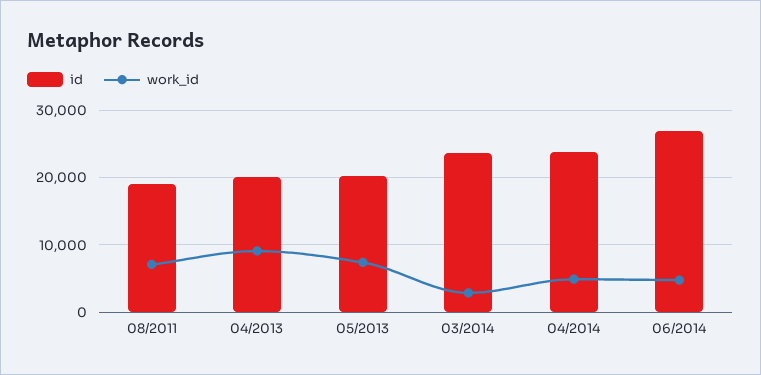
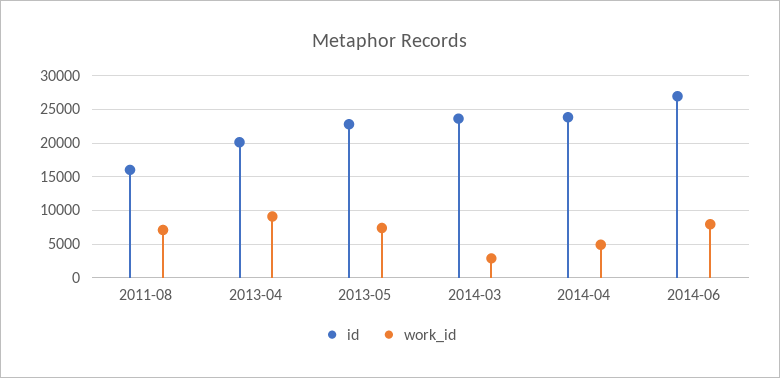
id, 08/2011: 19000 -> 16000
id, 05/2013: 20000 -> 23000
work_id, 06/2014: 5000 -> 8000

